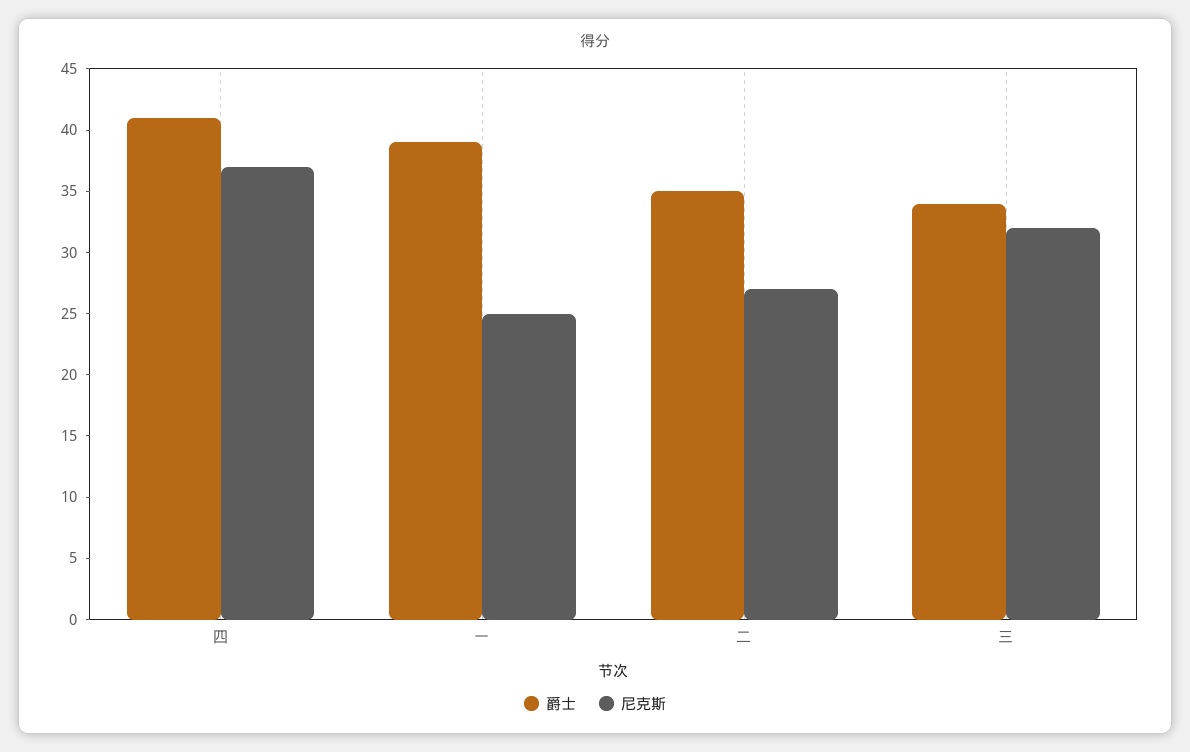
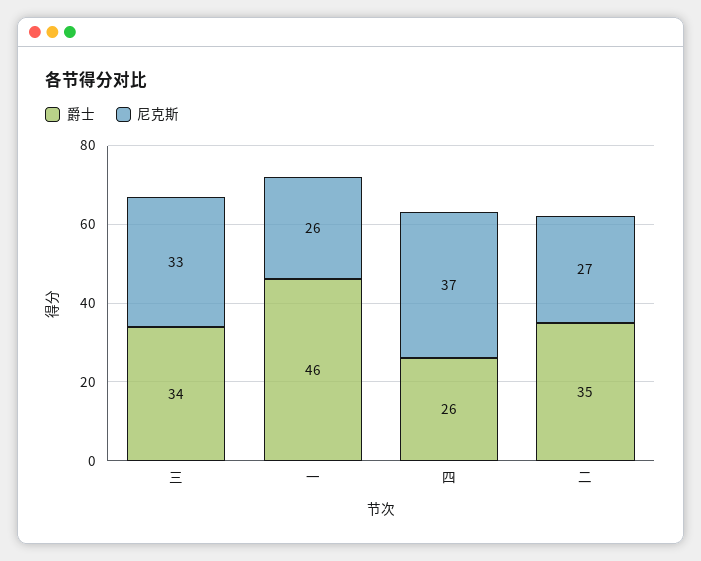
爵士, 四: 41 -> 26
爵士, 一: 39 -> 46
尼克斯, 一: 25 -> 26
尼克斯, 三: 32 -> 33

